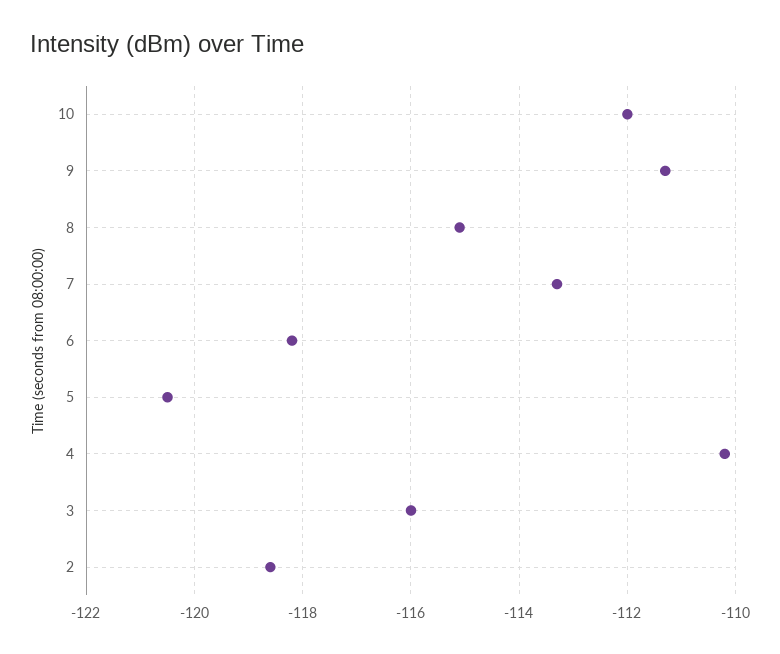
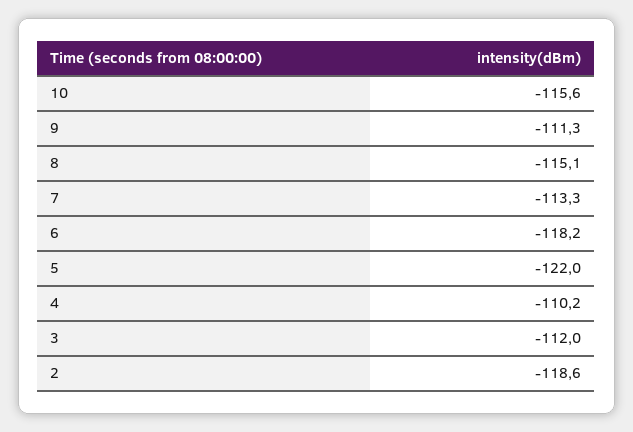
10: -112 -> -115.6
5: -120.5 -> -122
3: -116 -> -112

